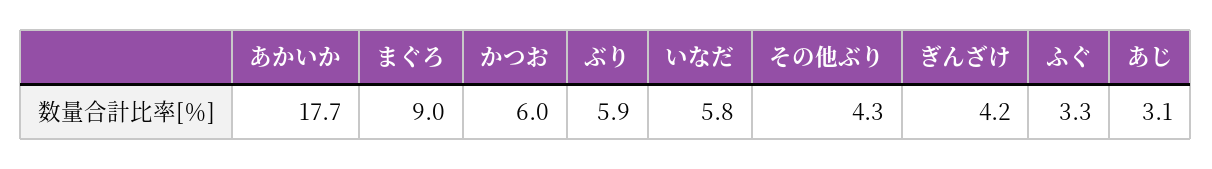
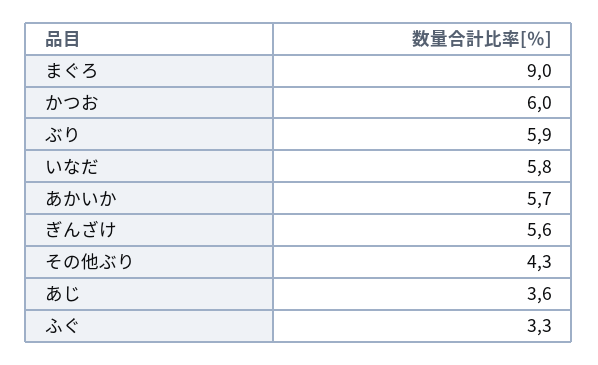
あかいか: 17.7 -> 5.7
ぎんざけ: 4.2 -> 5.6
あじ: 3.1 -> 3.6

